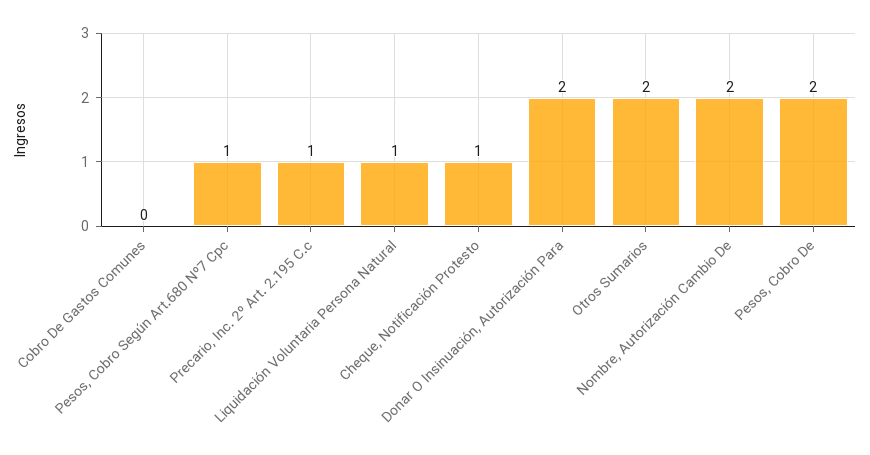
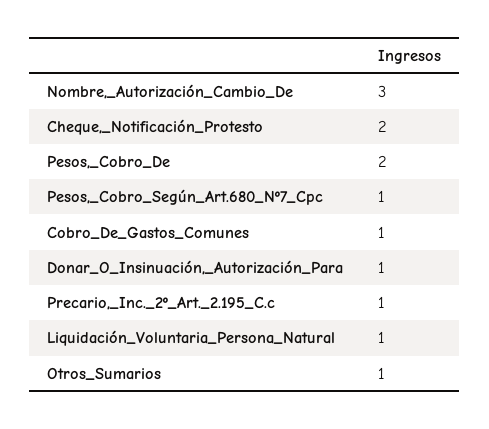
Cobro De Gastos Comunes: 0 -> 1
Cheque, Notificación Protesto: 1 -> 2
Donar O Insinuación, Autorización Para: 2 -> 1
Otros Sumarios: 2 -> 1
Nombre, Autorización Cambio De: 2 -> 3

